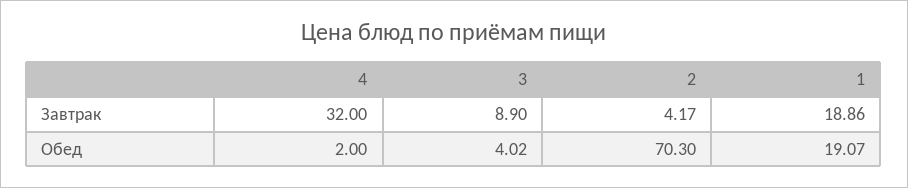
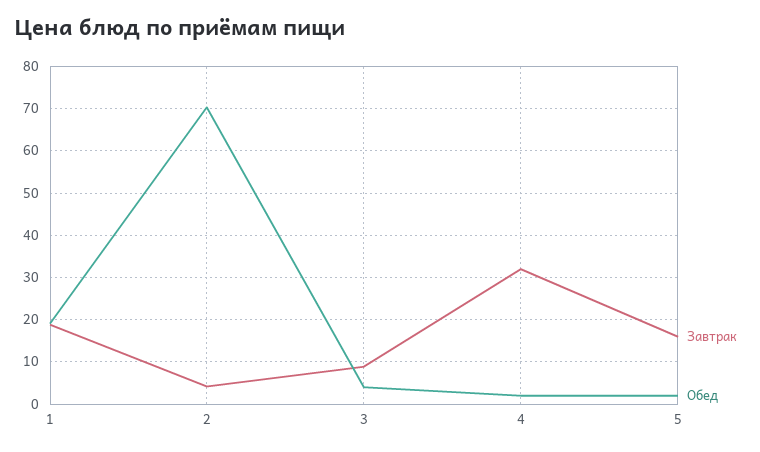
Завтрак, 5: none -> 16
Обед, 5: none -> 2

